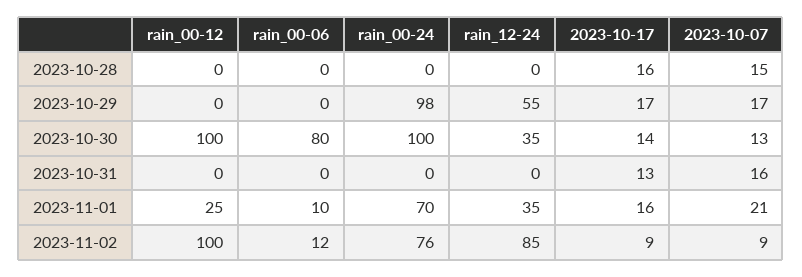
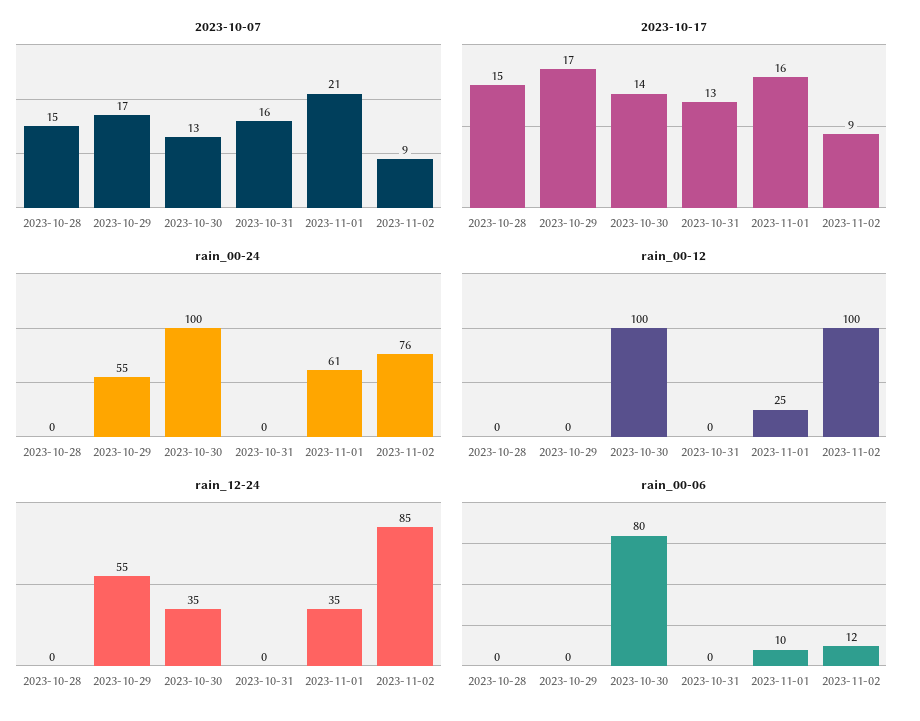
2023-10-17, 2023-10-28: 16 -> 15
rain_00-24, 2023-10-29: 98 -> 55
rain_00-24, 2023-11-01: 70 -> 61

